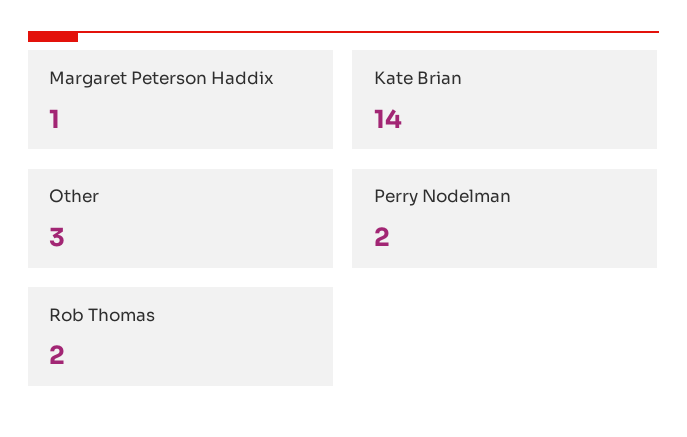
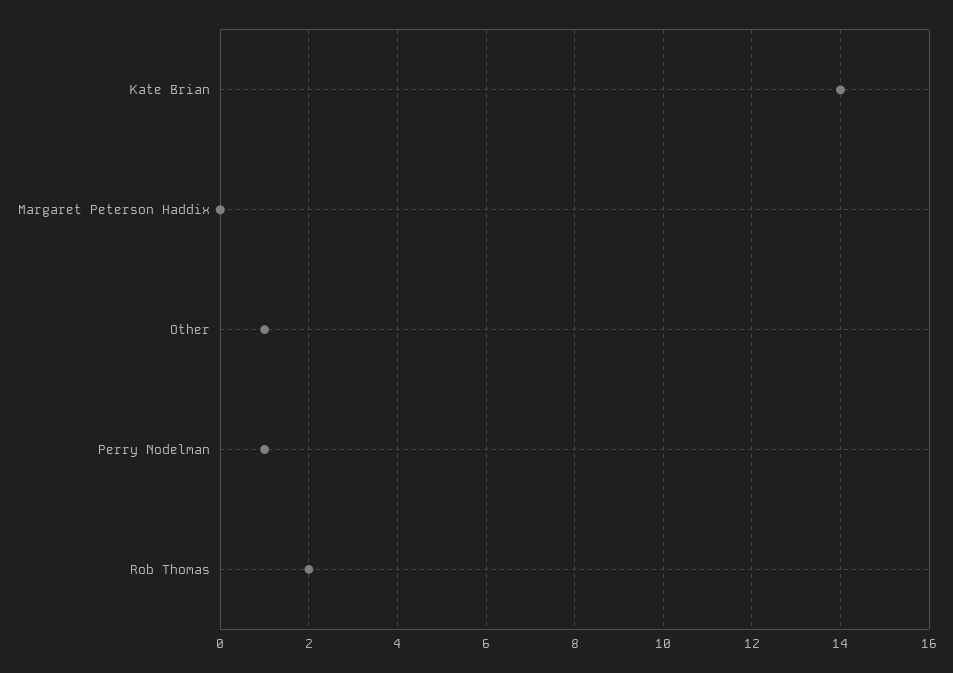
Margaret Peterson Haddix: 1 -> 0
Other: 3 -> 1
Perry Nodelman: 2 -> 1

